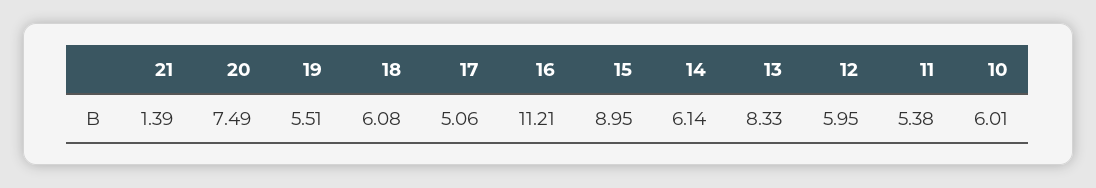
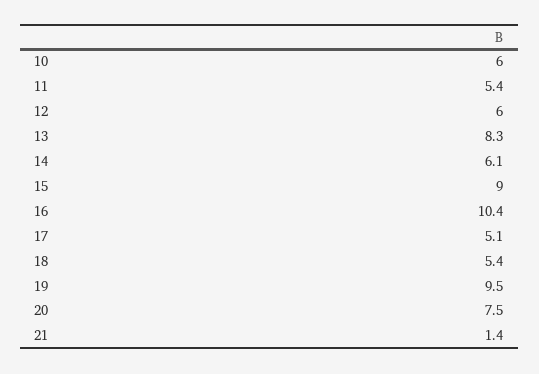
19: 5.51 -> 9.5
18: 6.08 -> 5.4
16: 11.21 -> 10.4

